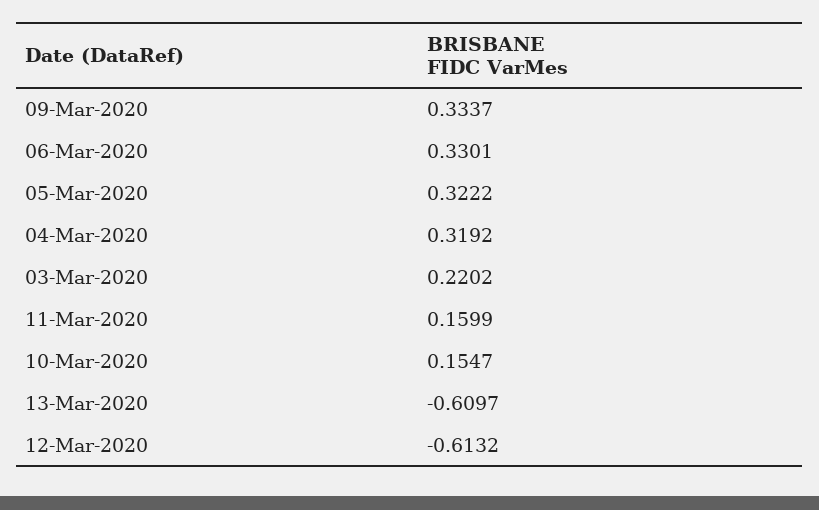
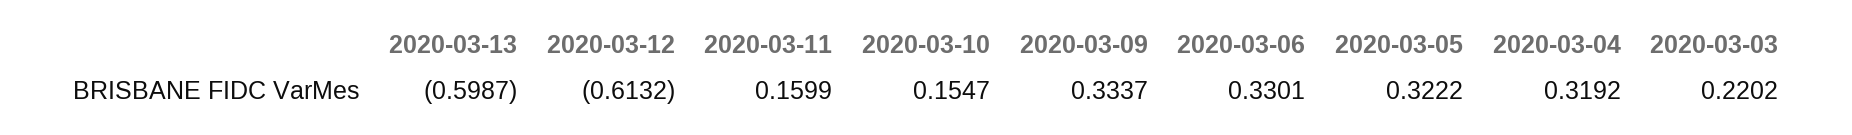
13-Mar-2020: -0.6097 -> -0.5987

